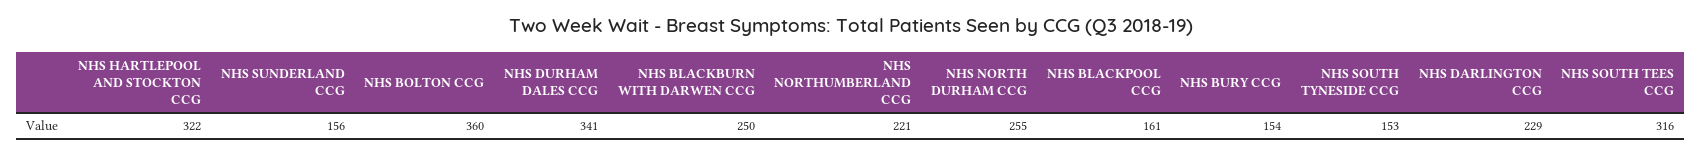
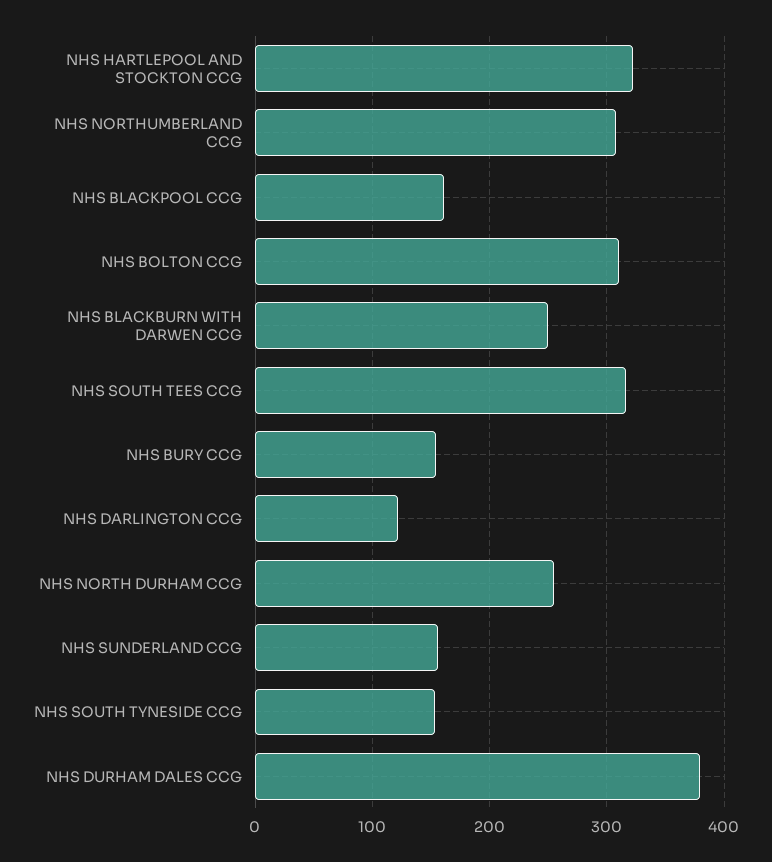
NHS BOLTON CCG: 360 -> 310
NHS DURHAM DALES CCG: 341 -> 380
NHS NORTHUMBERLAND CCG: 221 -> 310
NHS DARLINGTON CCG: 229 -> 120

